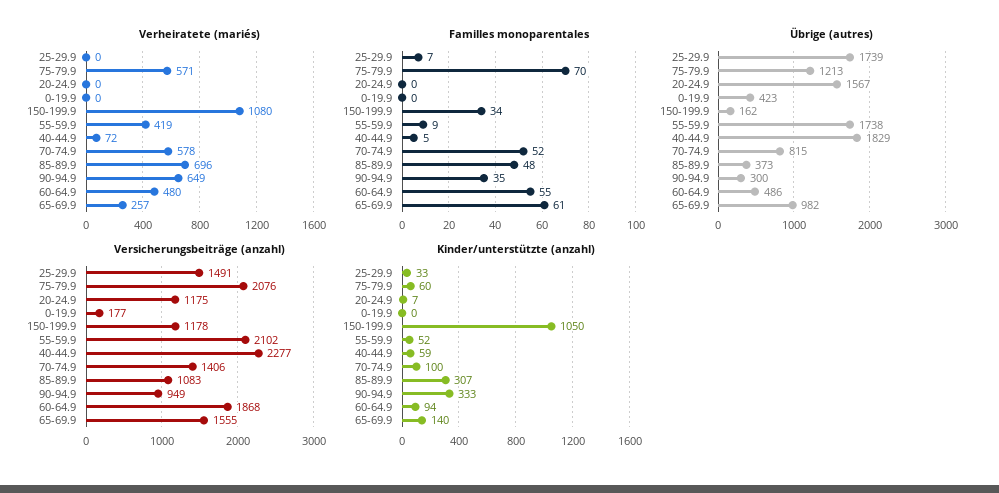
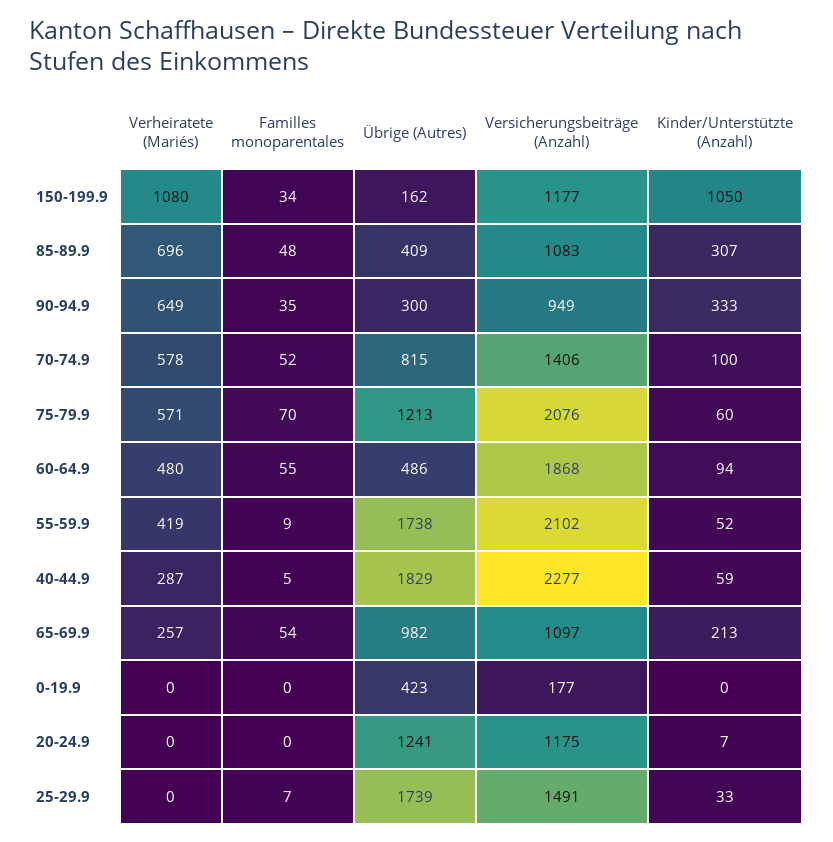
Verheiratete (mariés), 40-44.9: 72 -> 287
Familles monoparentales, 65-69.9: 61 -> 54
Übrige (autres), 20-24.9: 1567 -> 1241
Übrige (autres), 85-89.9: 373 -> 409
Versicherungsbeiträge (anzahl), 150-199.9: 1178 -> 1177
Versicherungsbeiträge (anzahl), 65-69.9: 1555 -> 1097
Kinder/unterstützte (anzahl), 65-69.9: 140 -> 213

